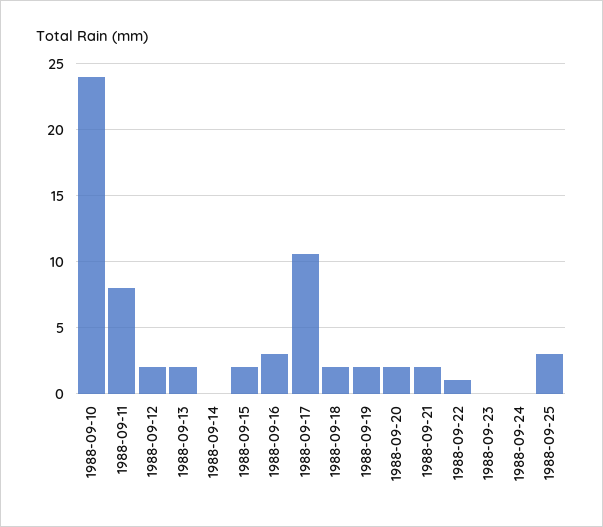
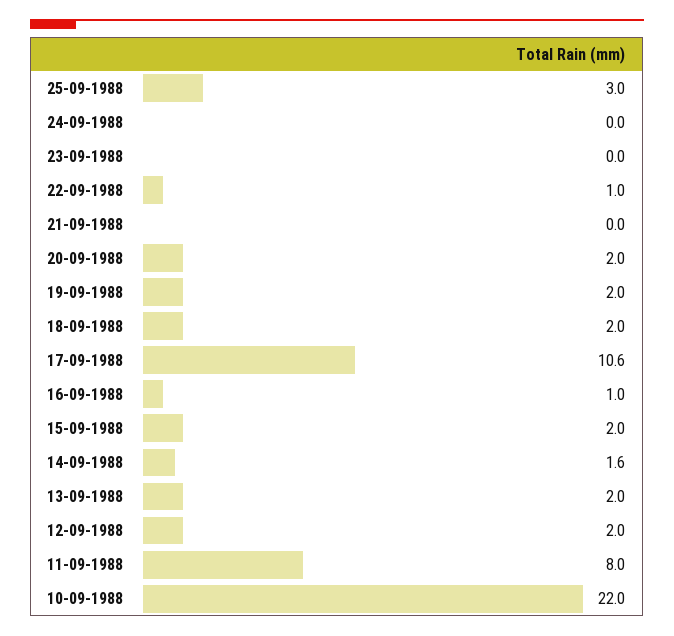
1988-09-10: 24 -> 22
1988-09-14: 0 -> 1.6
1988-09-16: 3 -> 1
1988-09-21: 2 -> 0

